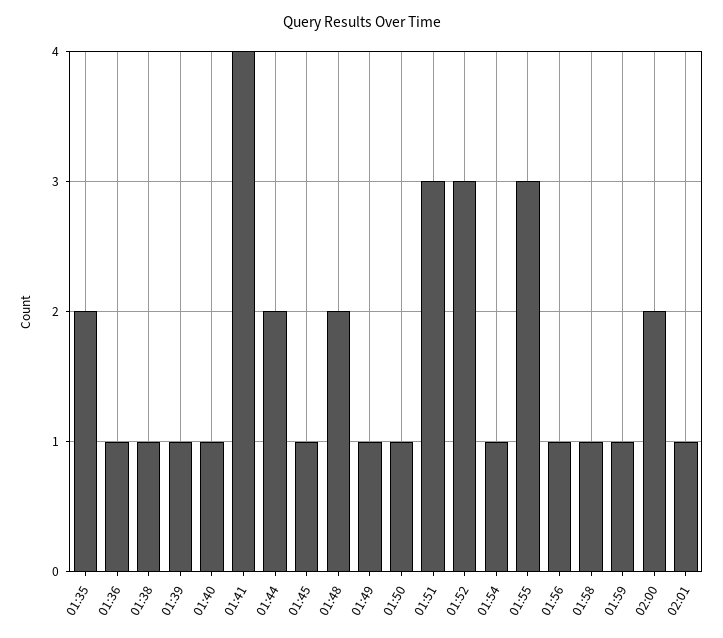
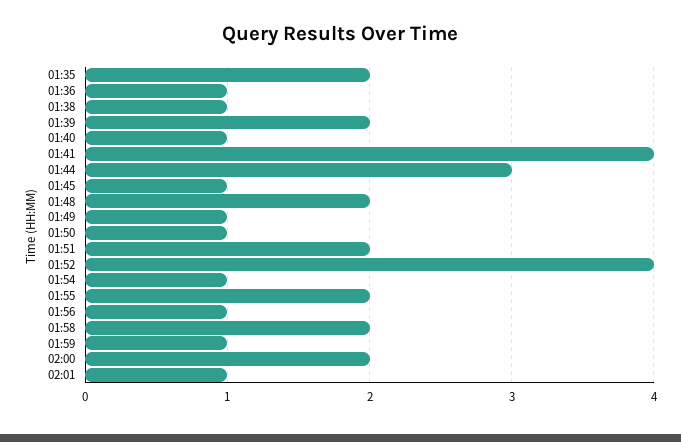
01:39: 1 -> 2
01:44: 2 -> 3
01:51: 3 -> 2
01:52: 3 -> 4
01:55: 3 -> 2
01:58: 1 -> 2

